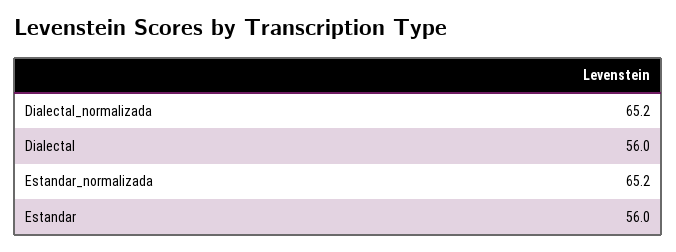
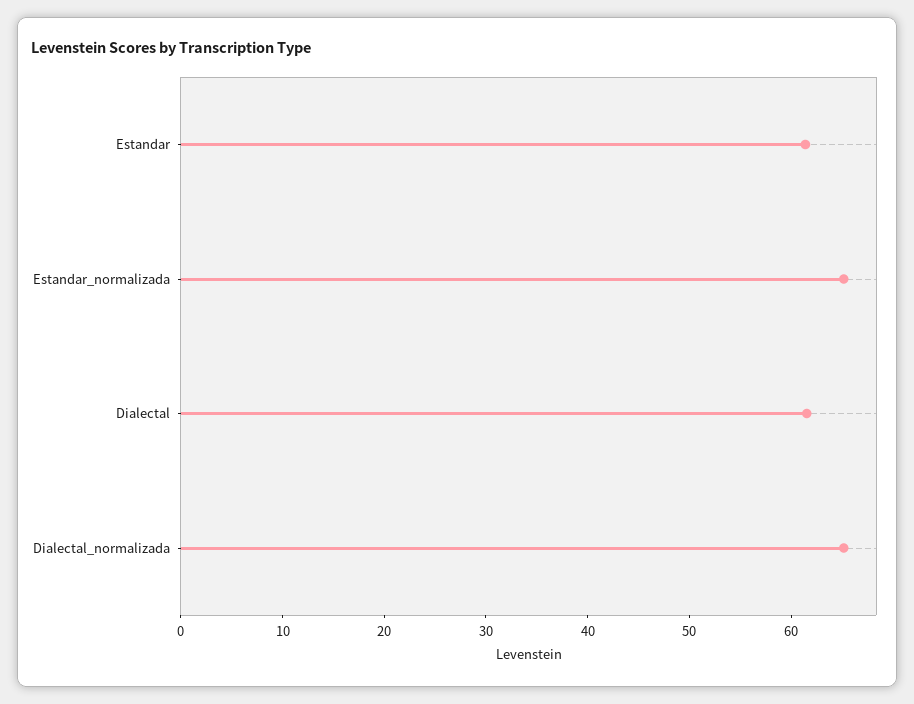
Dialectal: 56 -> 62
Estandar: 56 -> 62

